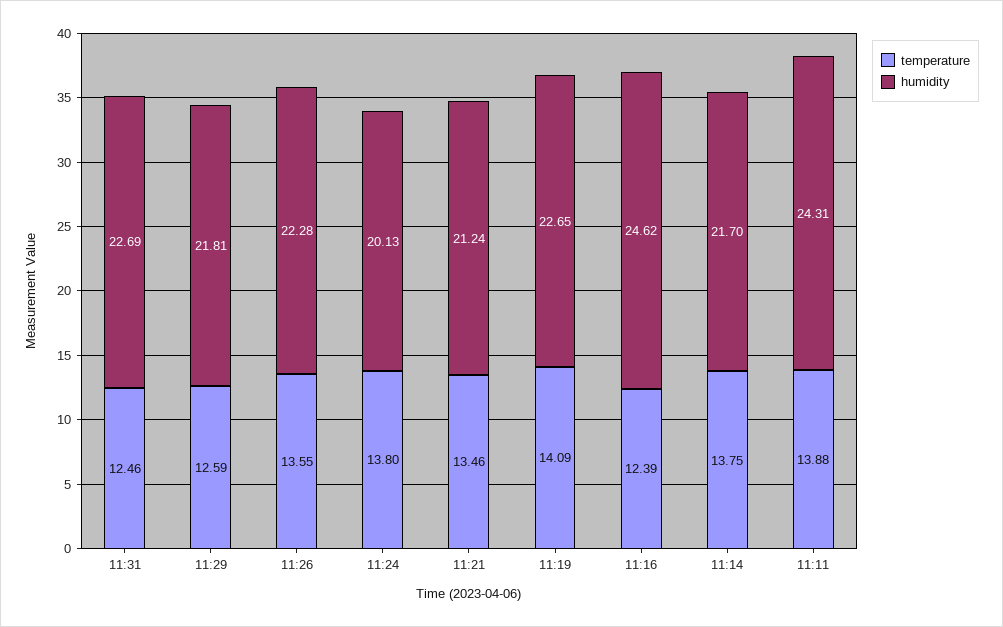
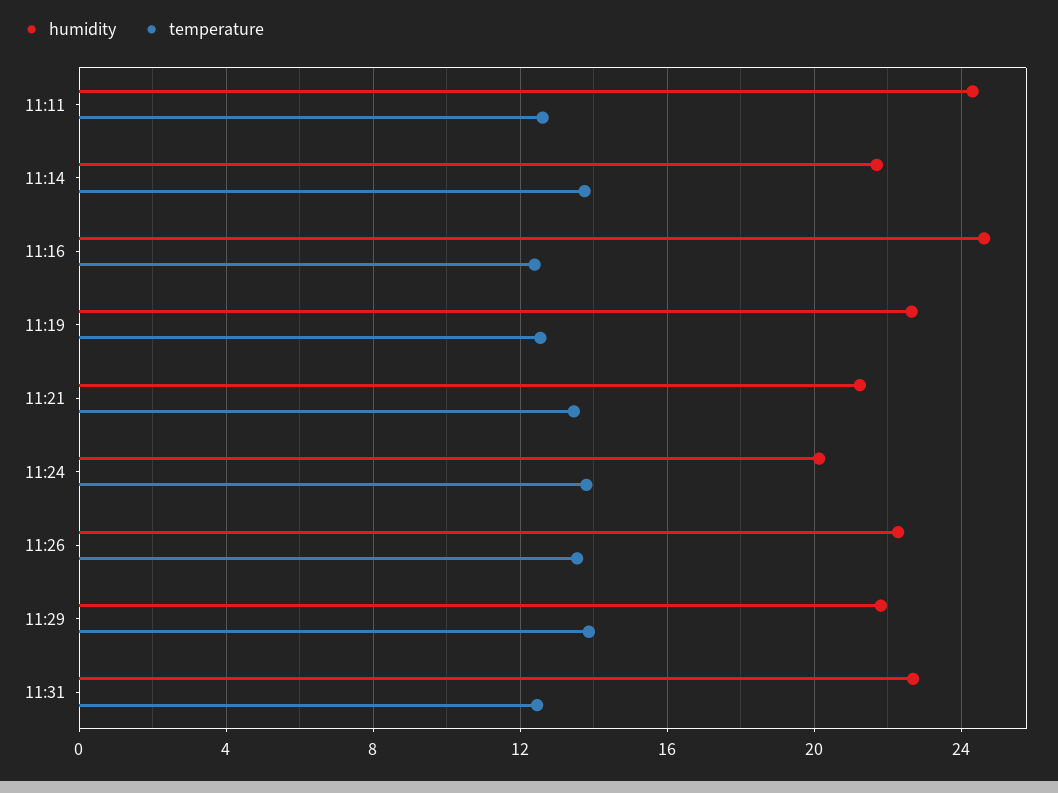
temperature, 11:29: 12.59 -> 14
temperature, 11:19: 14.09 -> 12.5
temperature, 11:11: 13.88 -> 12.5

